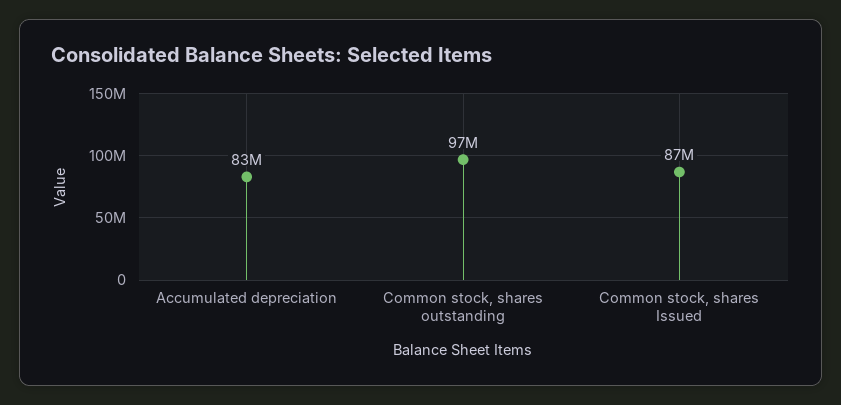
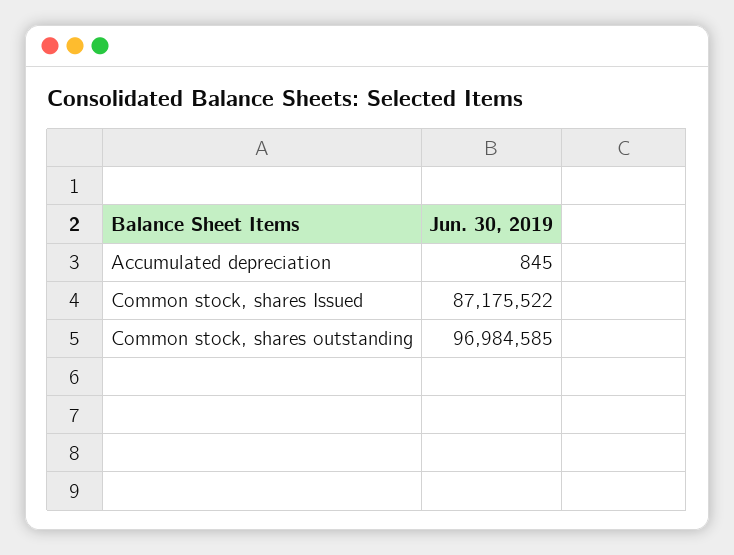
Accumulated depreciation: 83000000 -> 845

